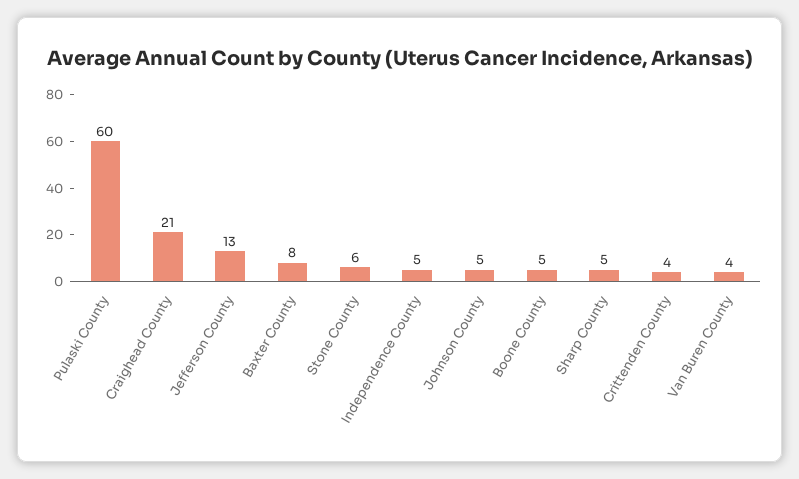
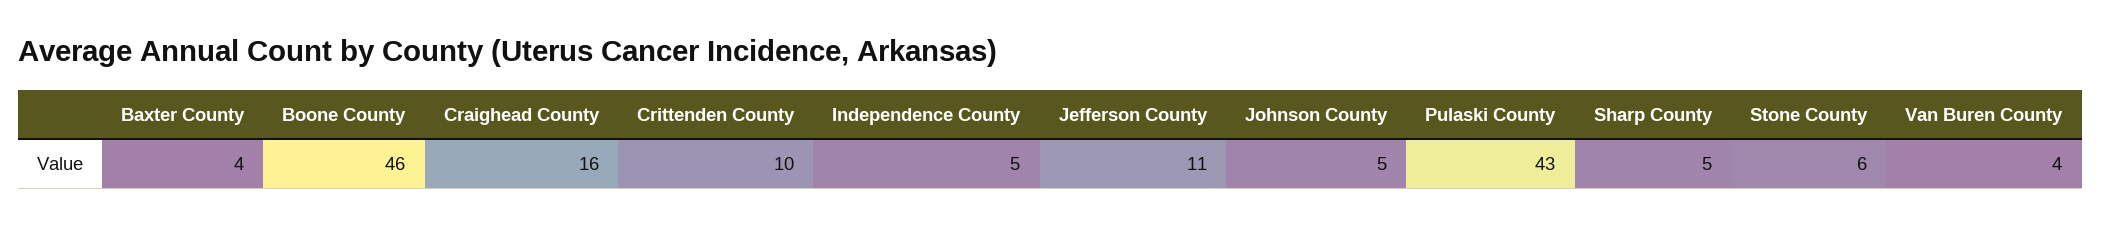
Pulaski County: 60 -> 43
Craighead County: 21 -> 16
Jefferson County: 13 -> 11
Baxter County: 8 -> 4
Boone County: 5 -> 46
Crittenden County: 4 -> 10

